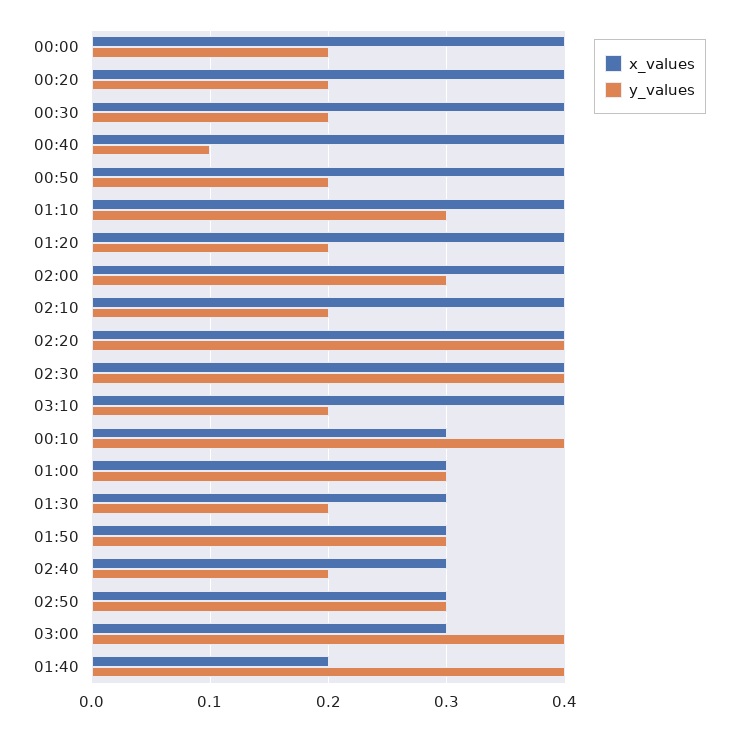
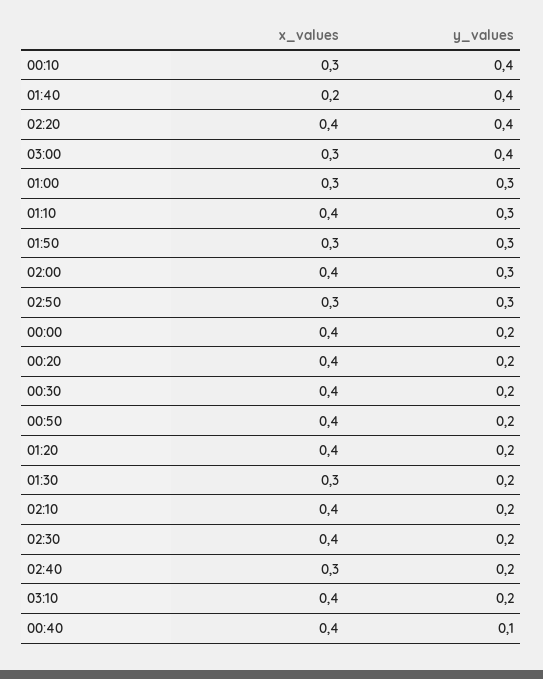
y_values, 02:30: 0.4 -> 0.2

